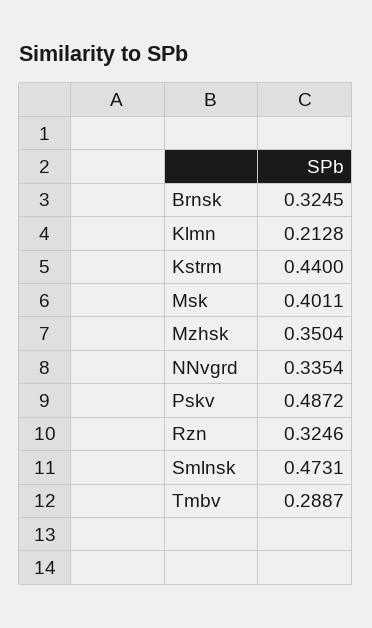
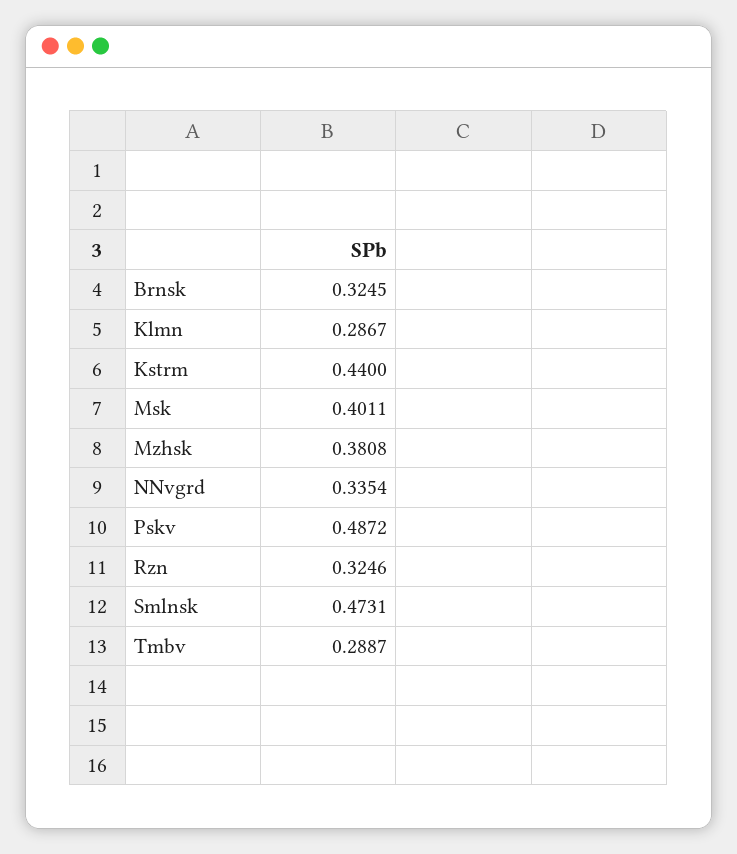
Klmn: 0.2128 -> 0.2867
Mzhsk: 0.3504 -> 0.3808

